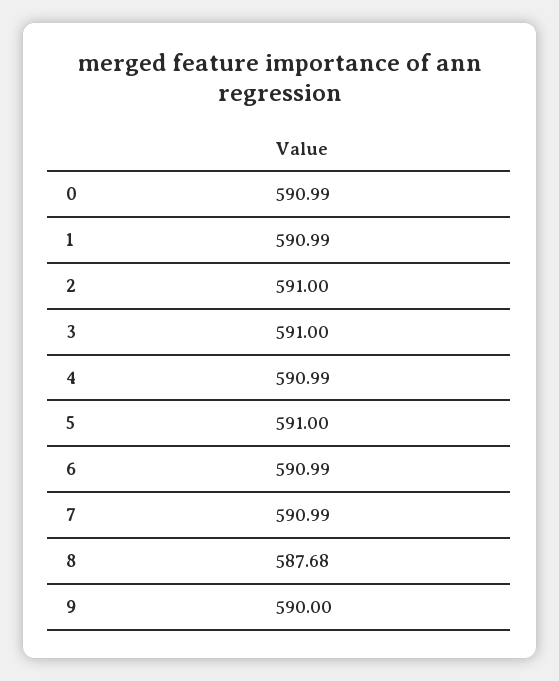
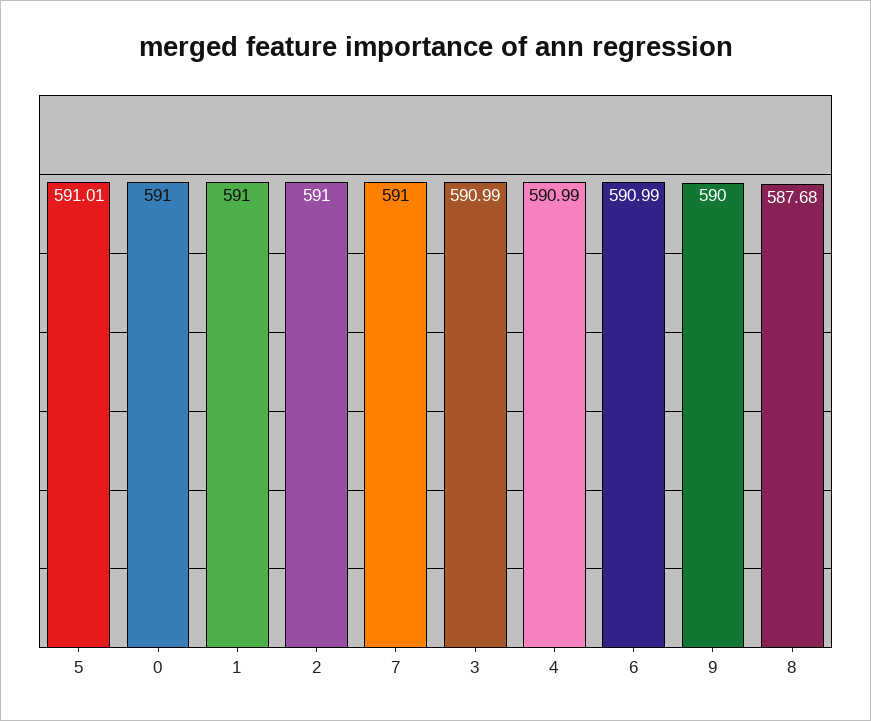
0: 590.99 -> 591
1: 590.99 -> 591
3: 591 -> 590.99
5: 591 -> 591.01
7: 590.99 -> 591

